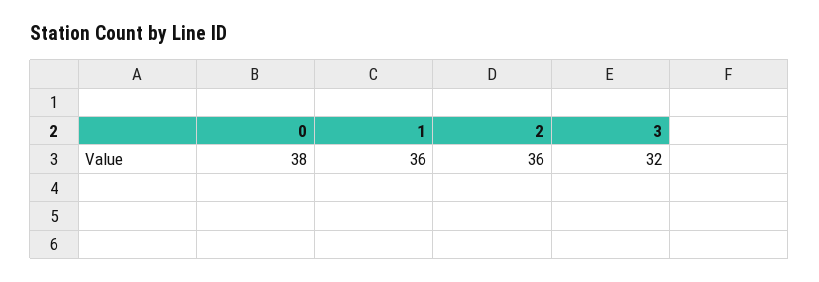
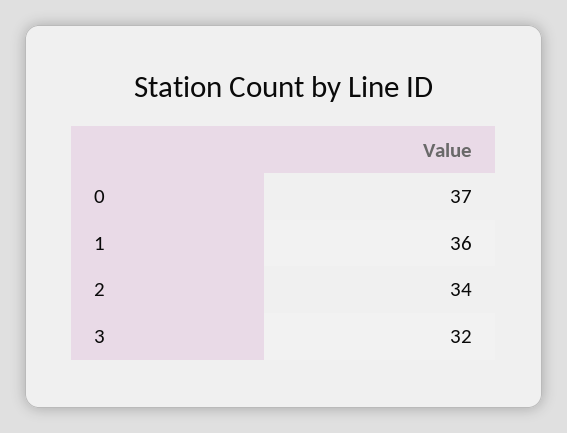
0: 38 -> 37
2: 36 -> 34

